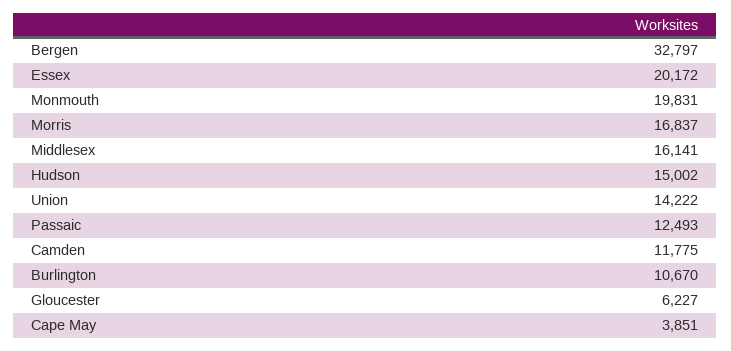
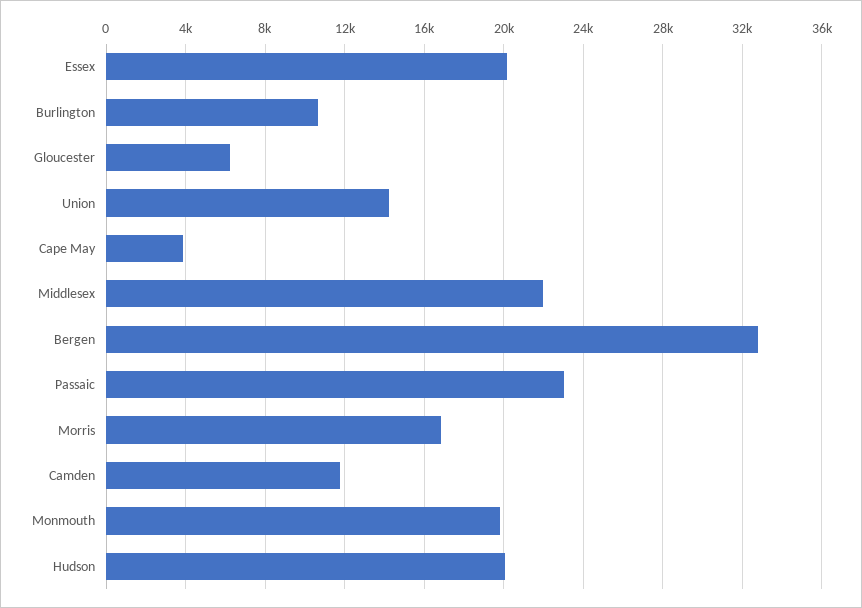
Middlesex: 16141 -> 22000
Hudson: 15002 -> 20000
Passaic: 12493 -> 23000

